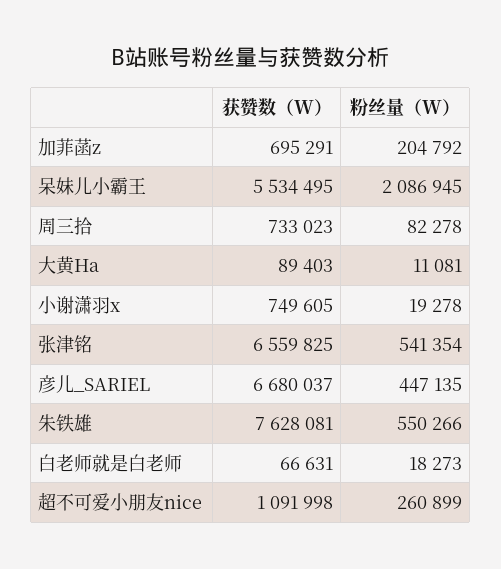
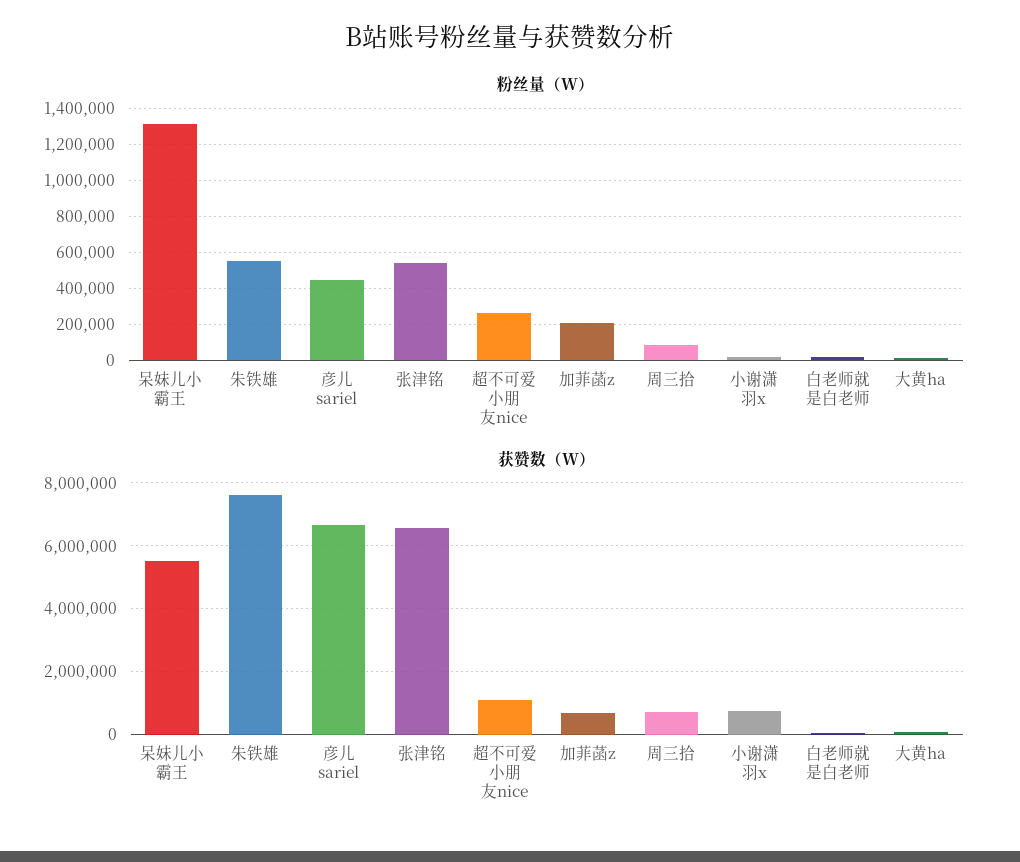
粉丝量（W）, 呆妹儿小霸王: 2086945 -> 1300000

